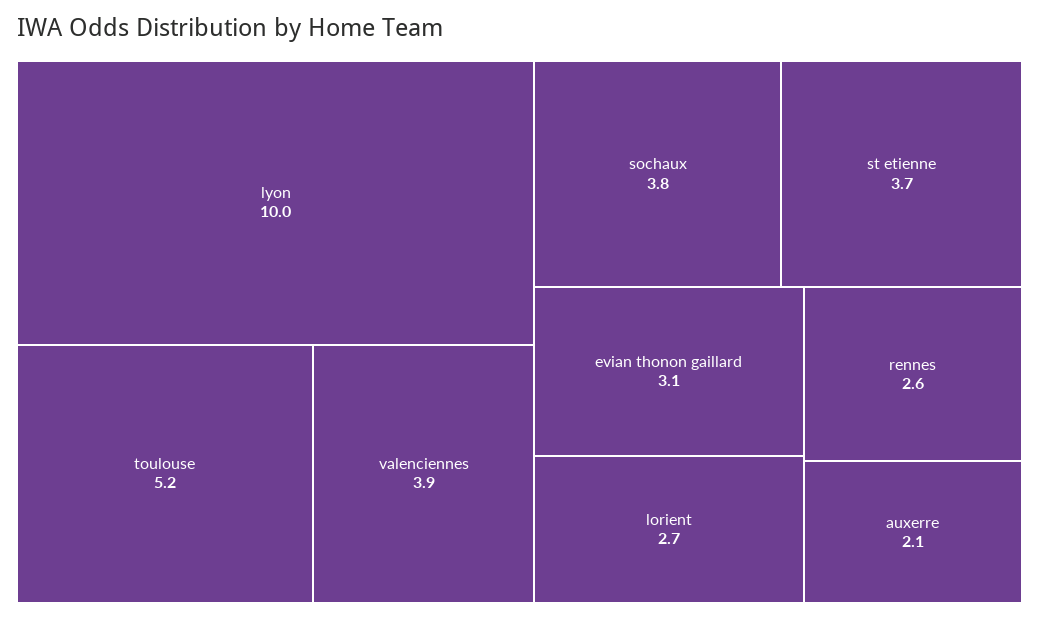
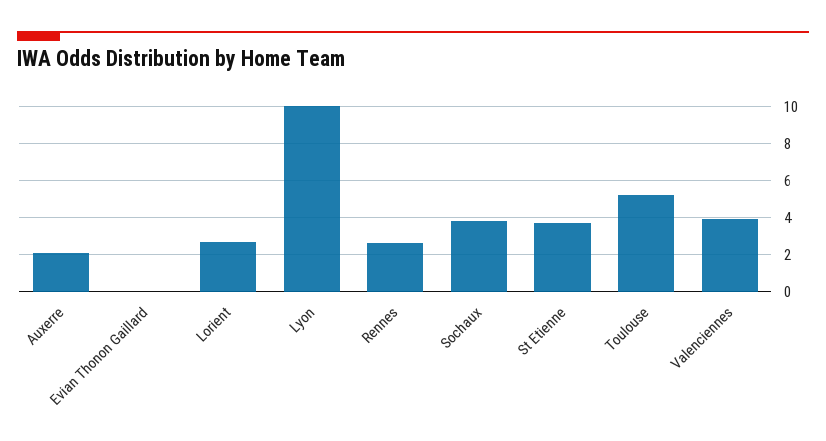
evian thonon gaillard: 3.1 -> 0

